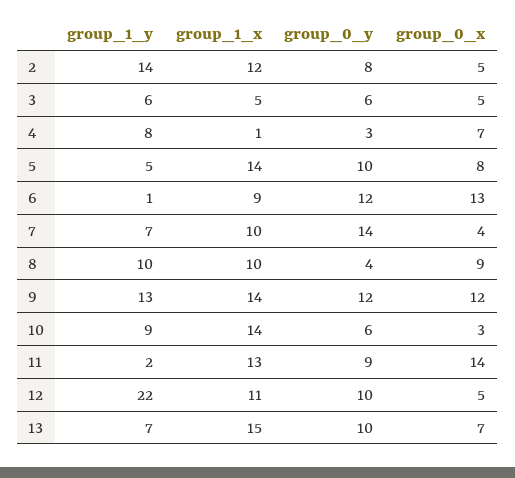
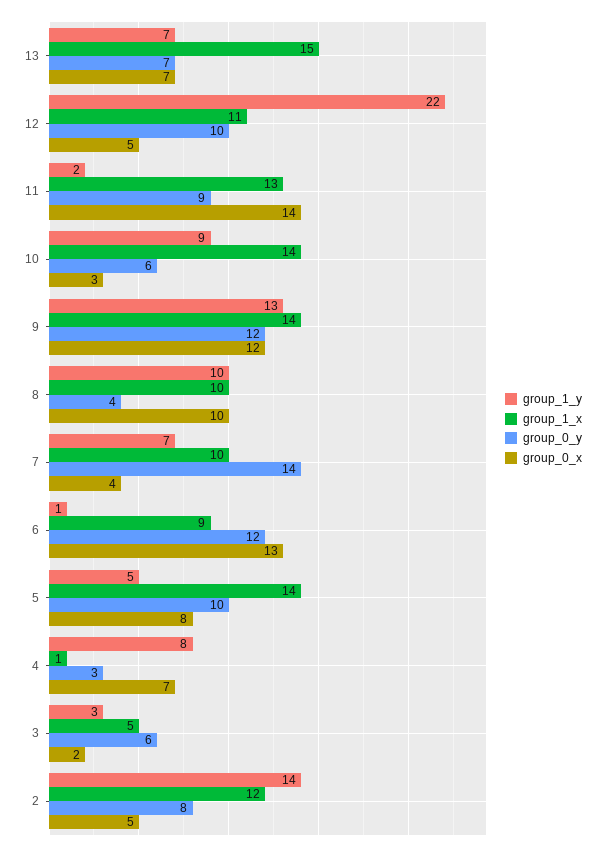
group_1_y, 3: 6 -> 3
group_0_x, 3: 5 -> 2
group_0_x, 8: 9 -> 10
group_0_y, 13: 10 -> 7

